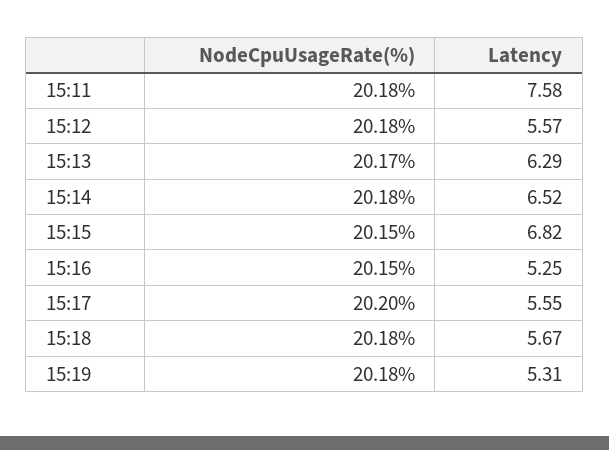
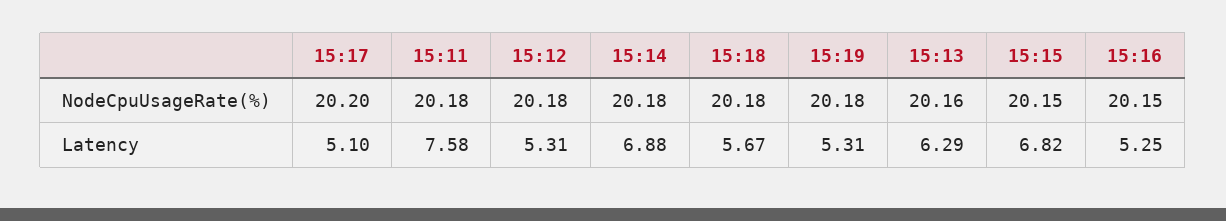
Latency, 15:12: 5.57 -> 5.31
NodeCpuUsageRate(%), 15:13: 20.17 -> 20.16
Latency, 15:14: 6.52 -> 6.88
Latency, 15:17: 5.55 -> 5.1

